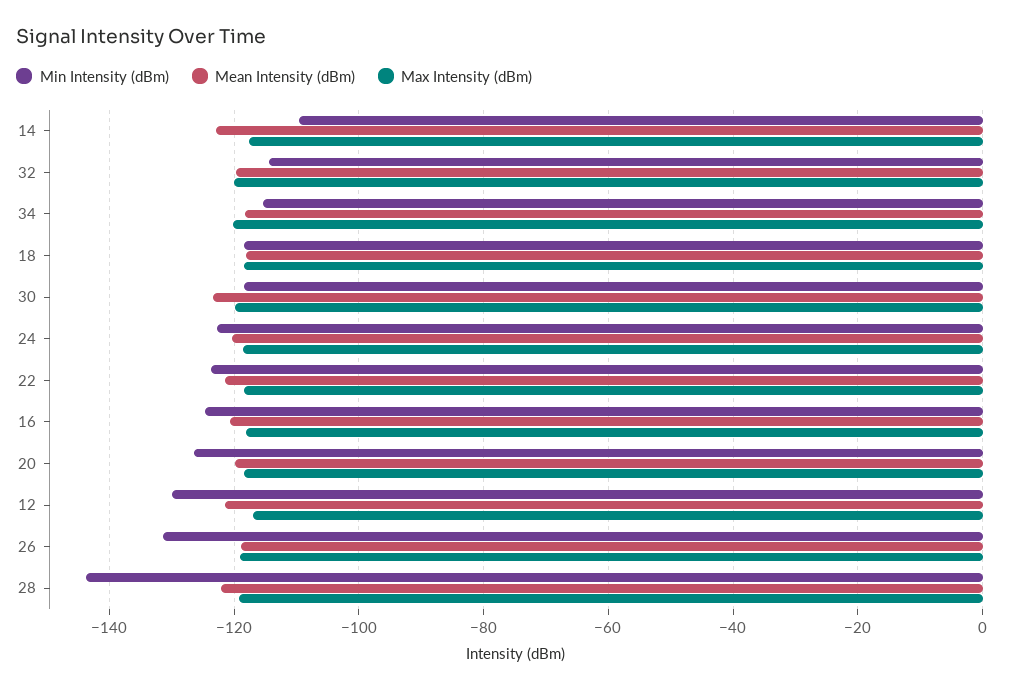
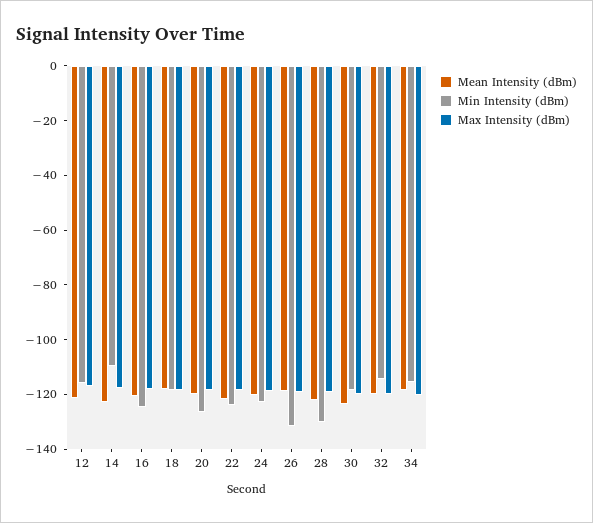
Min Intensity (dBm), 12: -130 -> -115
Min Intensity (dBm), 28: -144 -> -130

